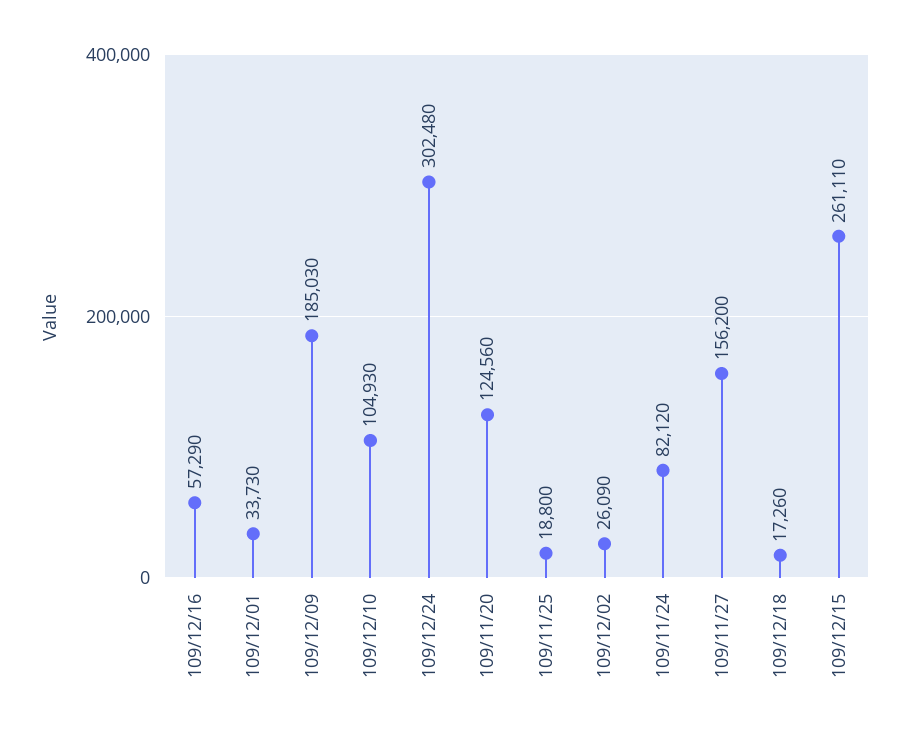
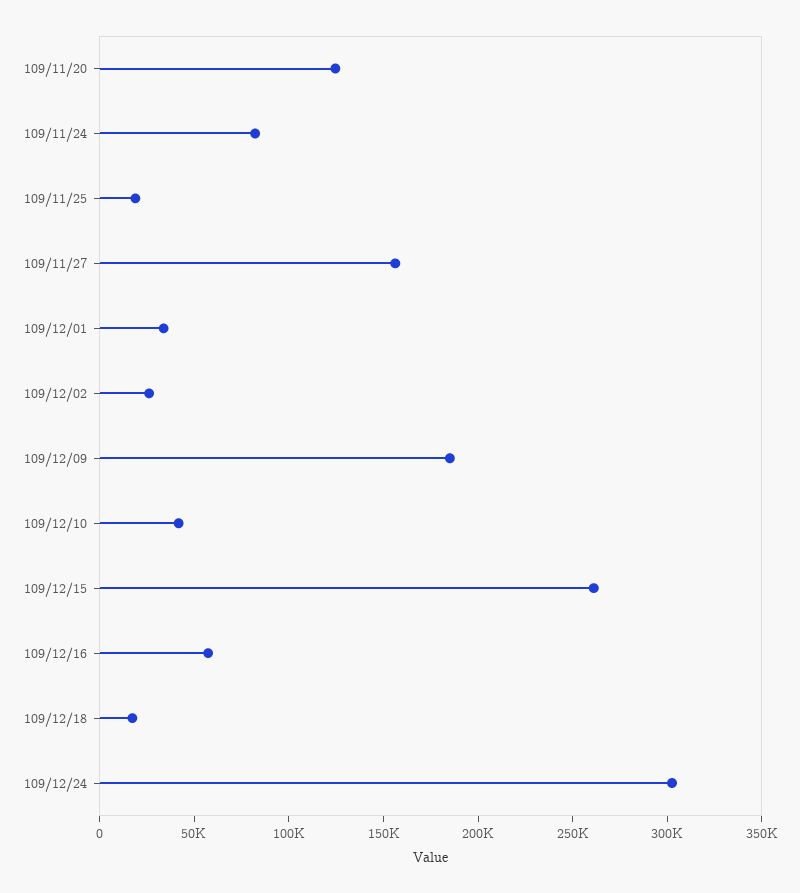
109/12/10: 104930 -> 40000

